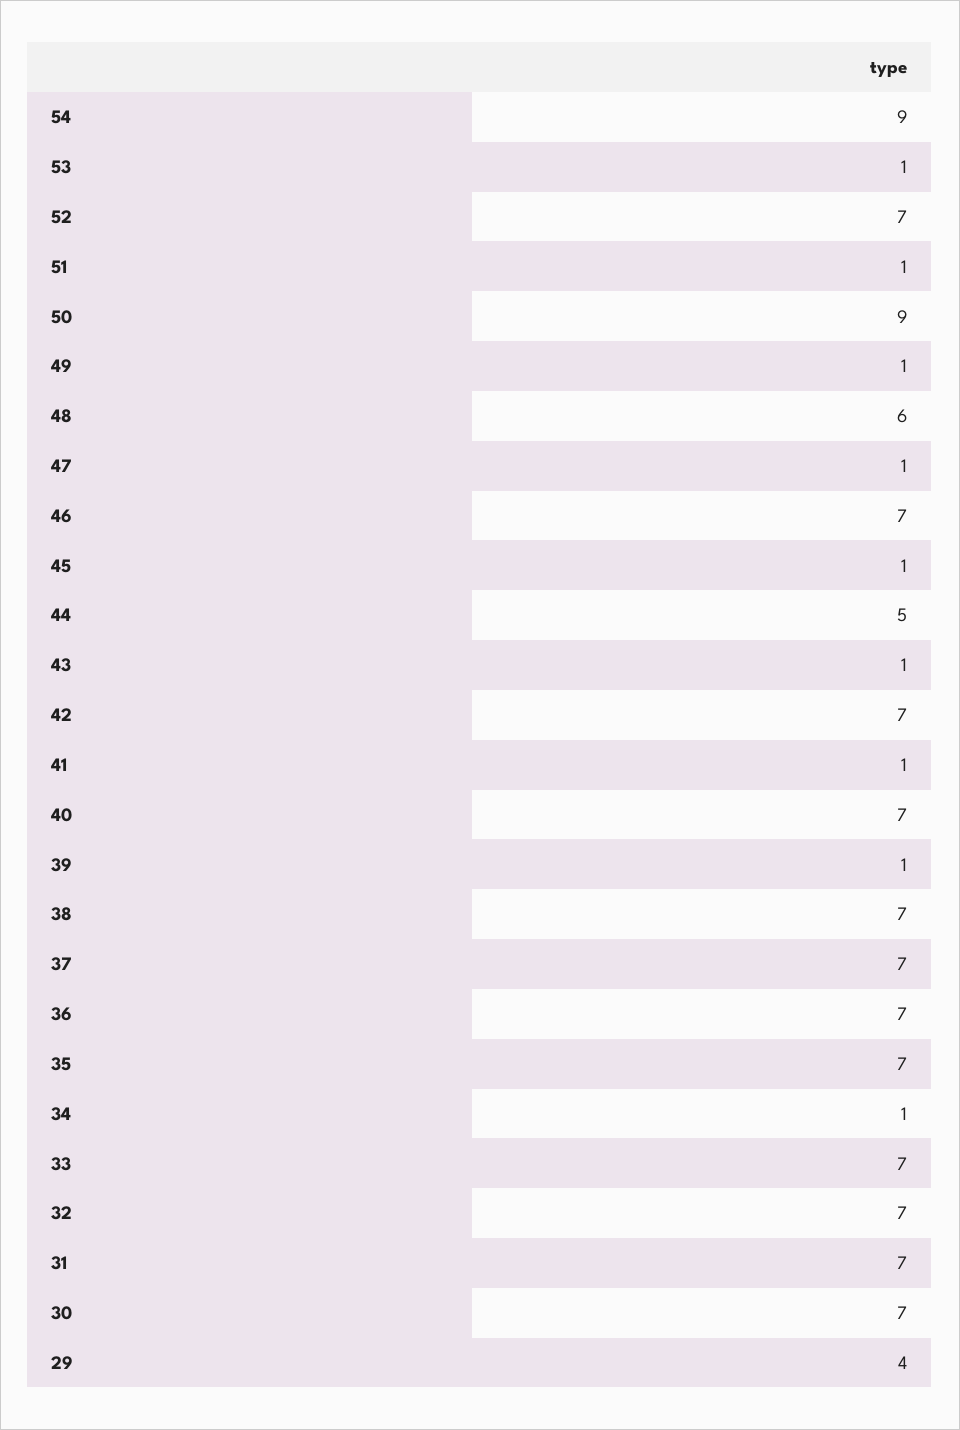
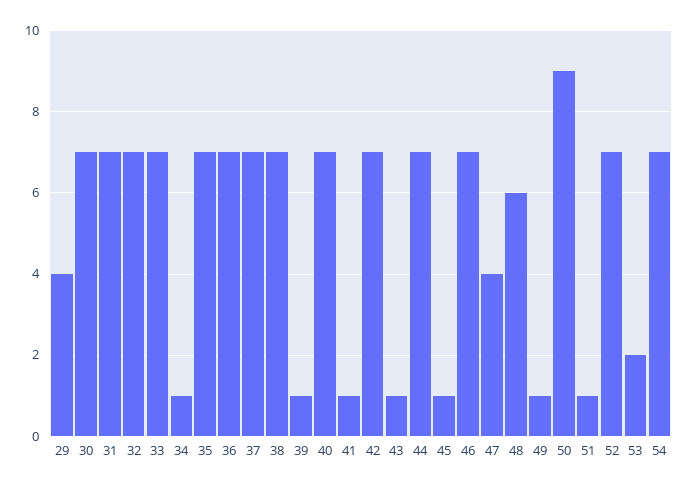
54: 9 -> 7
53: 1 -> 2
47: 1 -> 4
44: 5 -> 7

